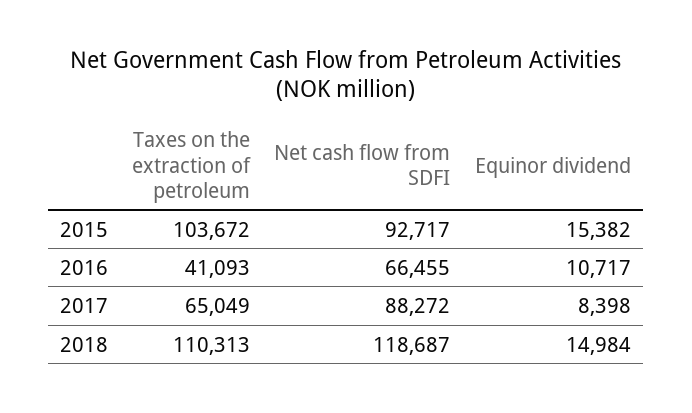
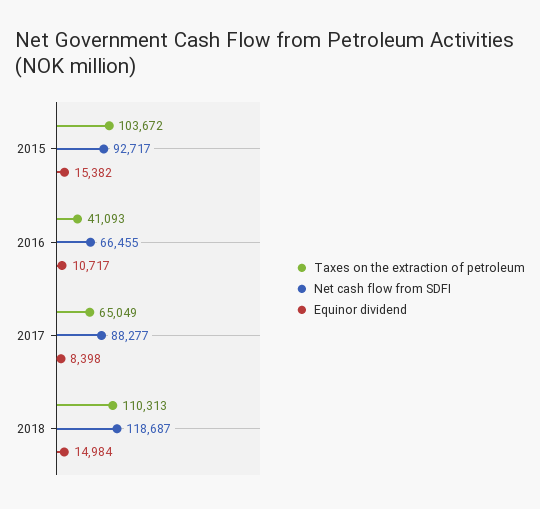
Net cash flow from SDFI, 2017: 88272 -> 88277

